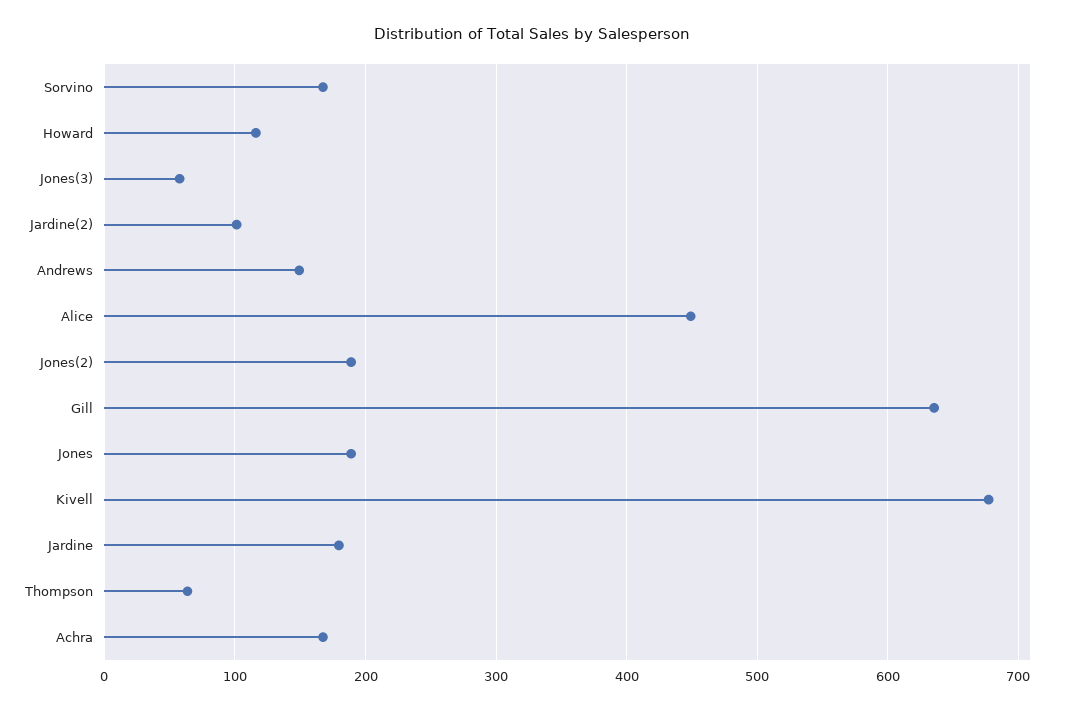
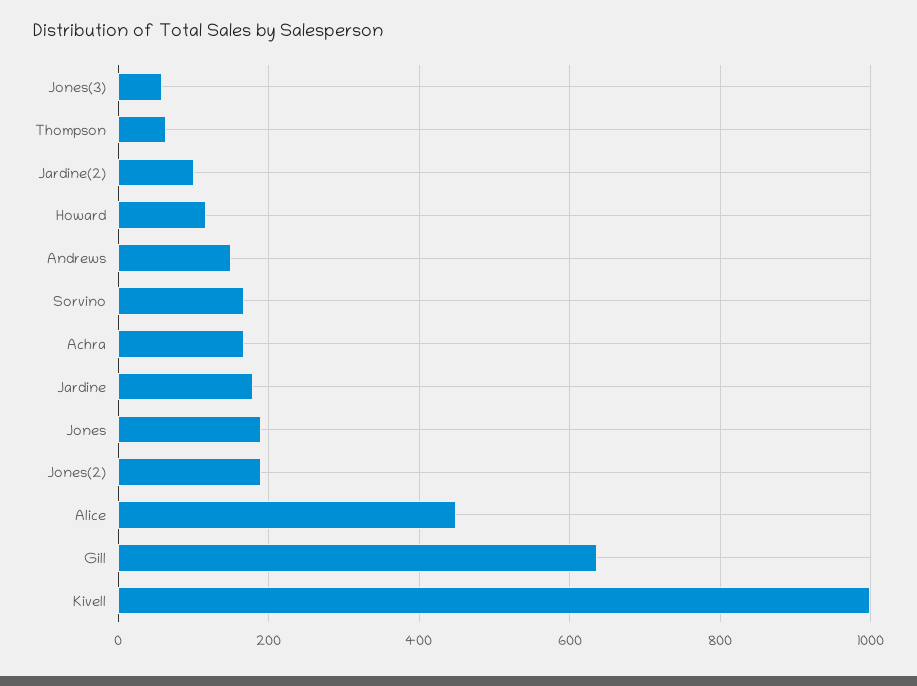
Kivell: 680 -> 1000

